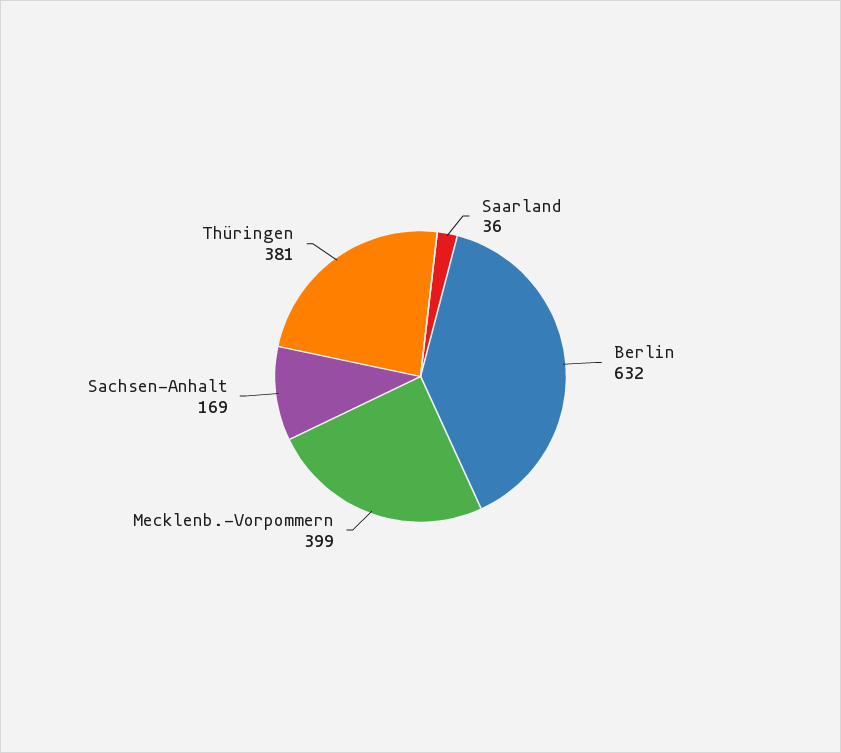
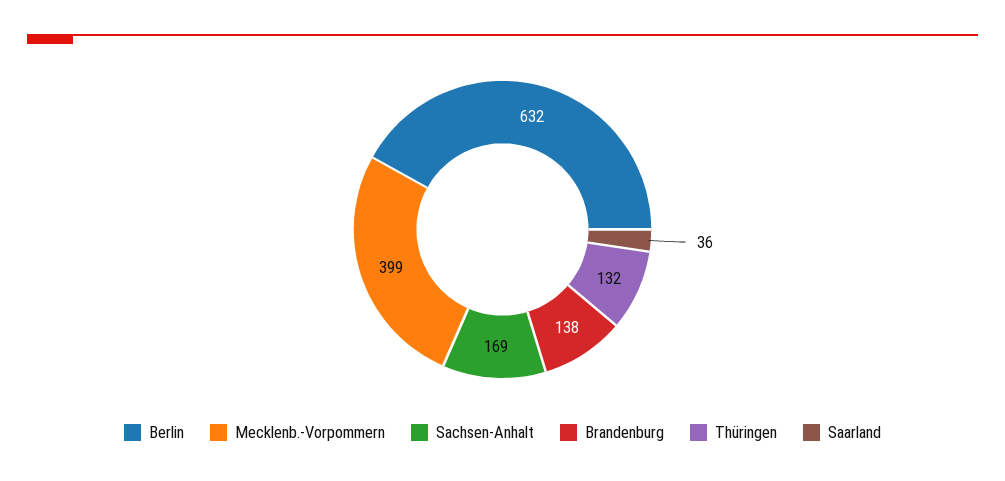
Thüringen: 381 -> 132
Brandenburg: none -> 138

